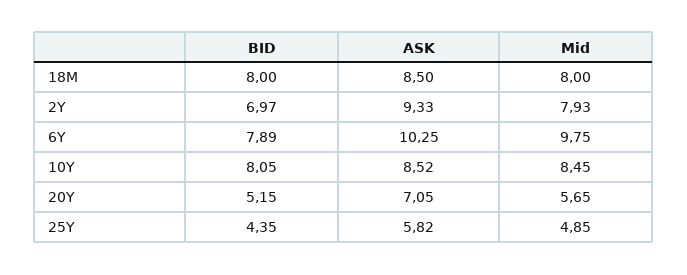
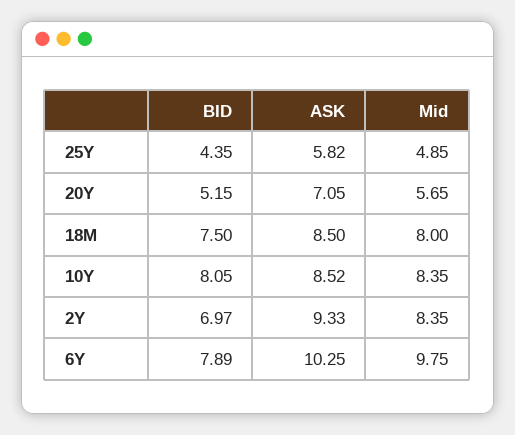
BID, 18M: 8 -> 7.5
Mid, 2Y: 7.93 -> 8.35
Mid, 10Y: 8.45 -> 8.35

